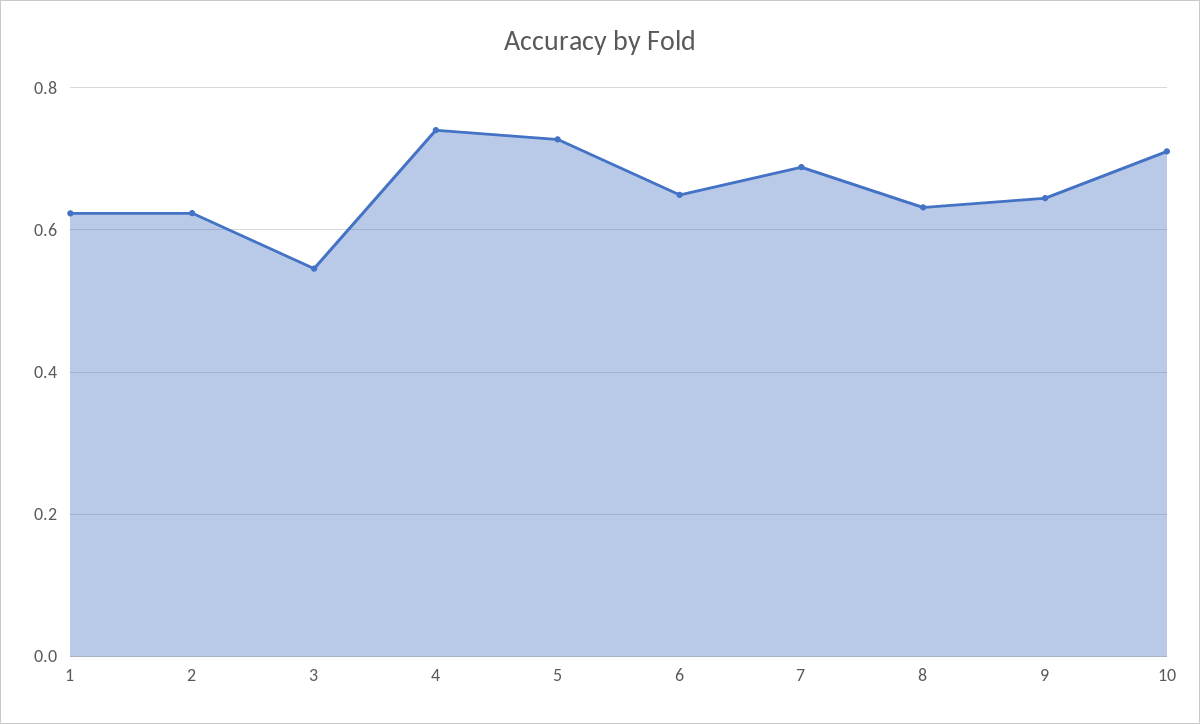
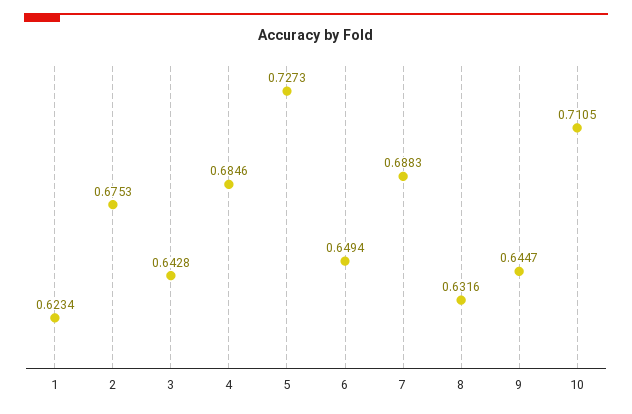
2: 0.62 -> 0.6753
3: 0.54 -> 0.6428
4: 0.74 -> 0.6846

